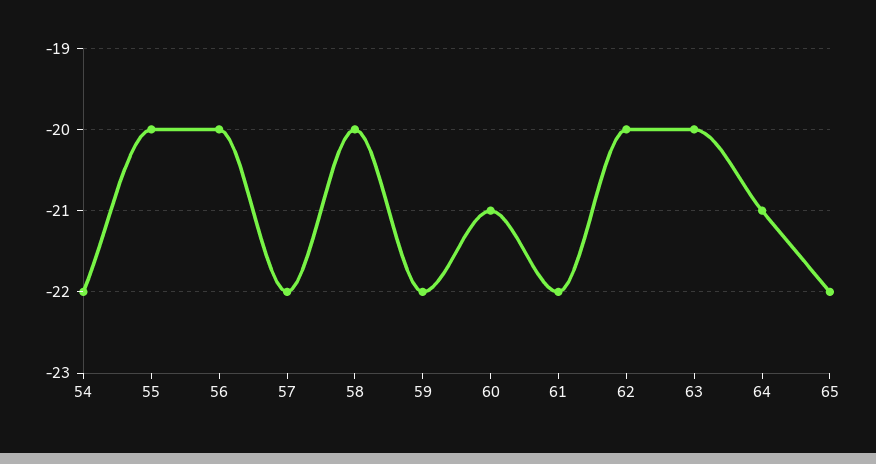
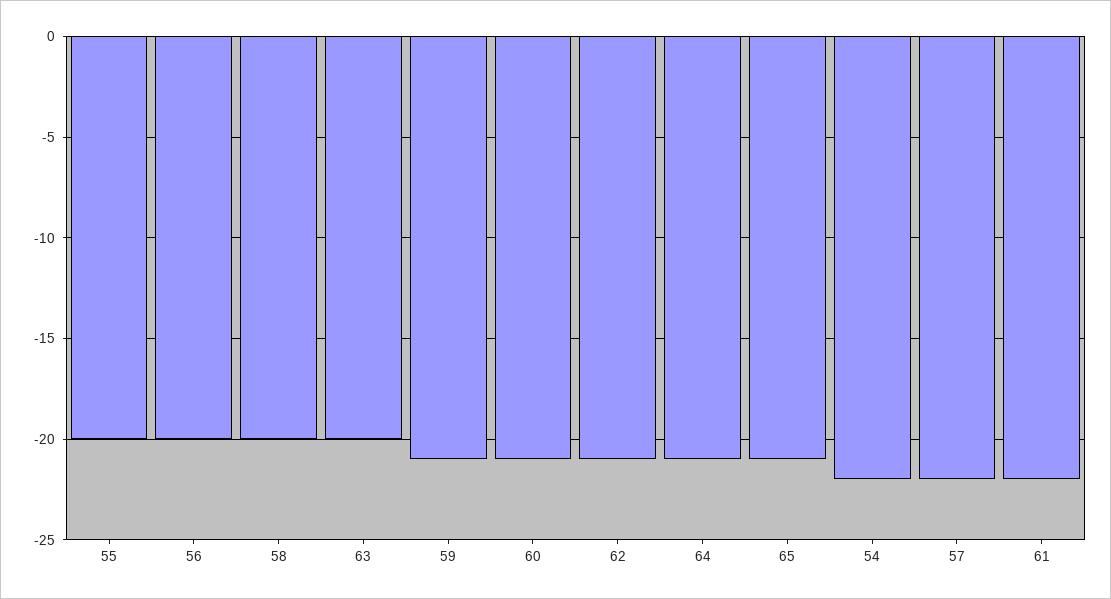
59: -22 -> -21
62: -20 -> -21
65: -22 -> -21

